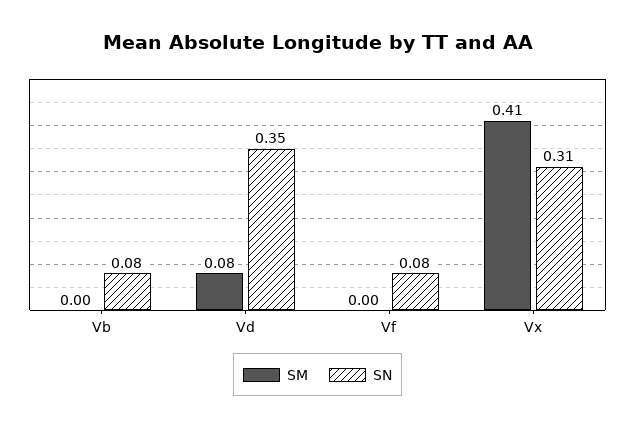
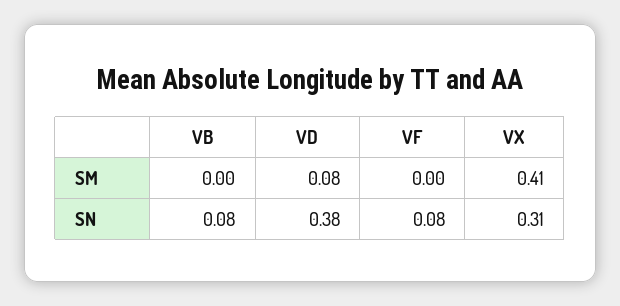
SN, Vd: 0.35 -> 0.38

